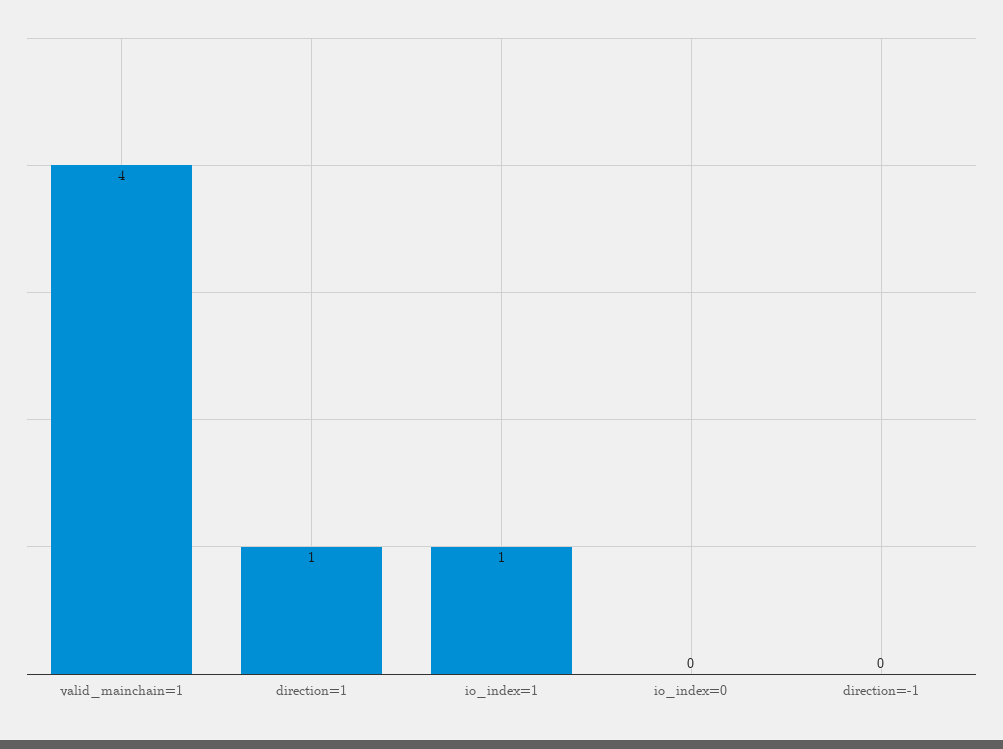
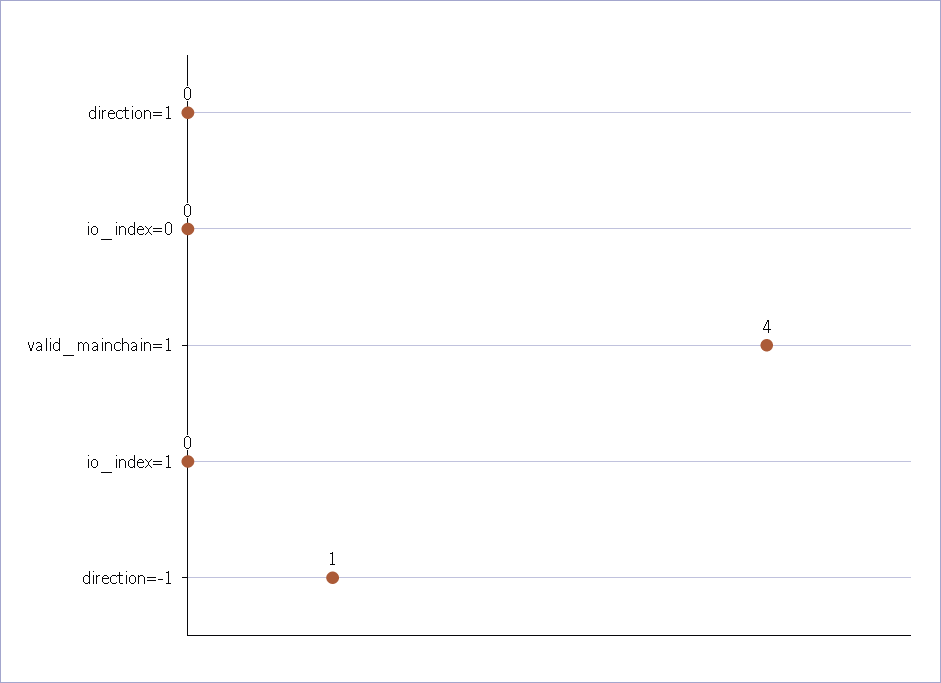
direction=1: 1 -> 0
io_index=1: 1 -> 0
direction=-1: 0 -> 1

